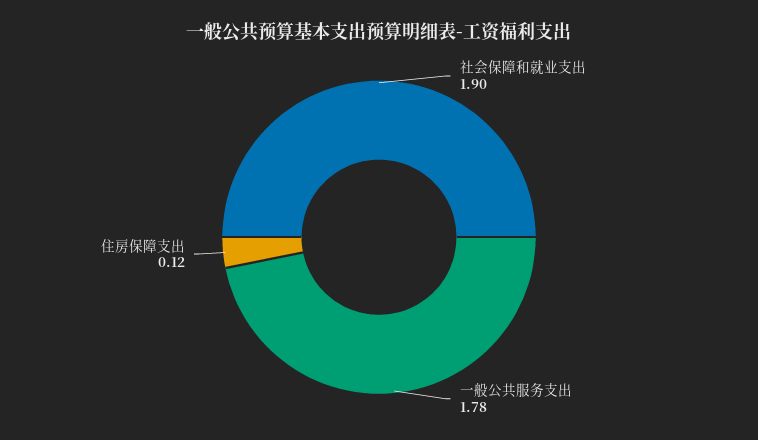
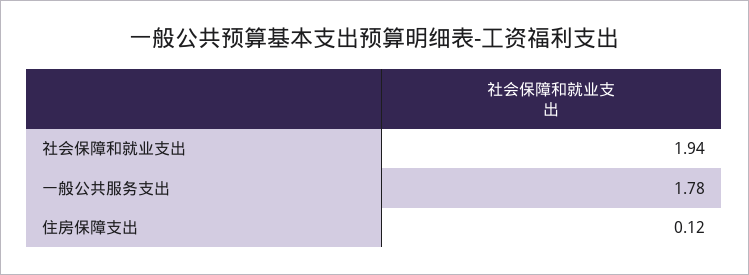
社会保障和就业支出: 1.9 -> 1.94

